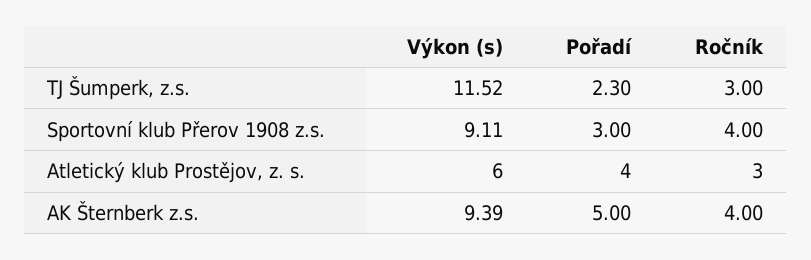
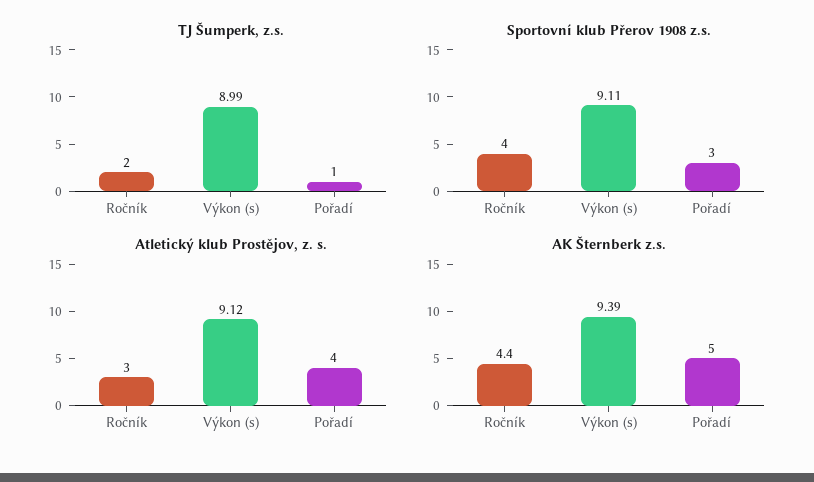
TJ Šumperk, z.s., Výkon (s): 11.52 -> 8.99
TJ Šumperk, z.s., Pořadí: 2.3 -> 1
TJ Šumperk, z.s., Ročník: 3 -> 2
Atletický klub Prostějov, z. s., Výkon (s): 6 -> 9.12
AK Šternberk z.s., Ročník: 4 -> 4.4

